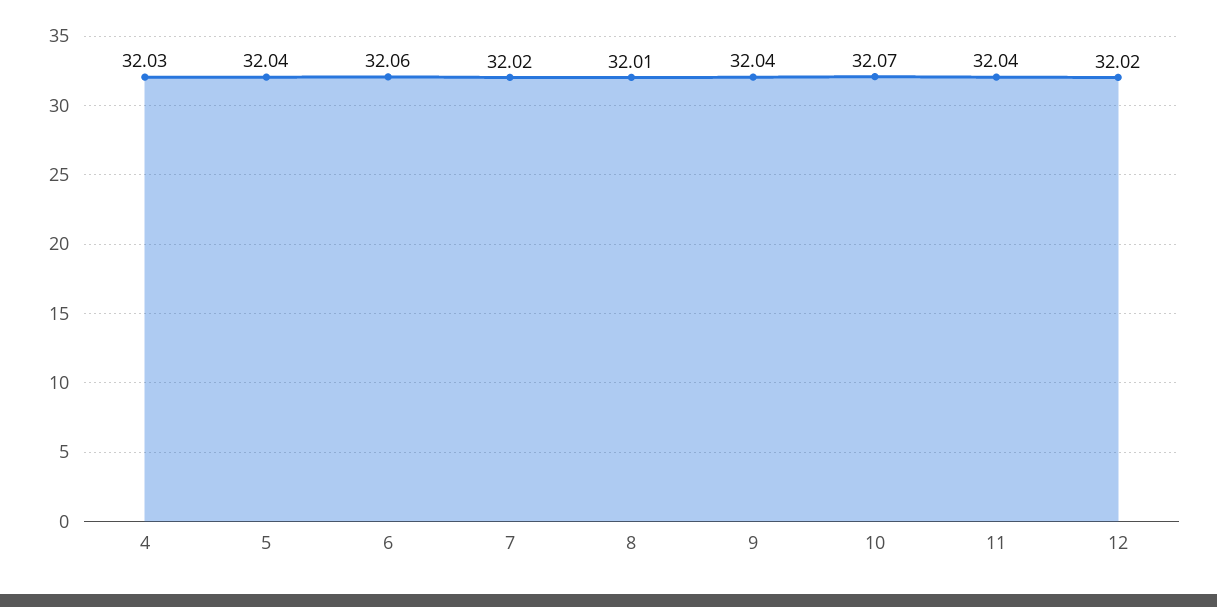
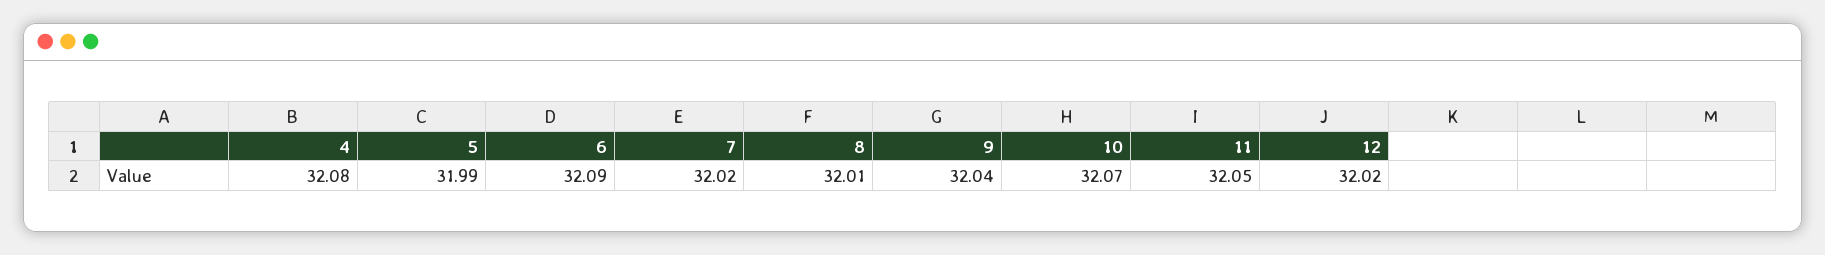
4: 32.03 -> 32.08
5: 32.04 -> 31.99
6: 32.06 -> 32.09
11: 32.04 -> 32.05

